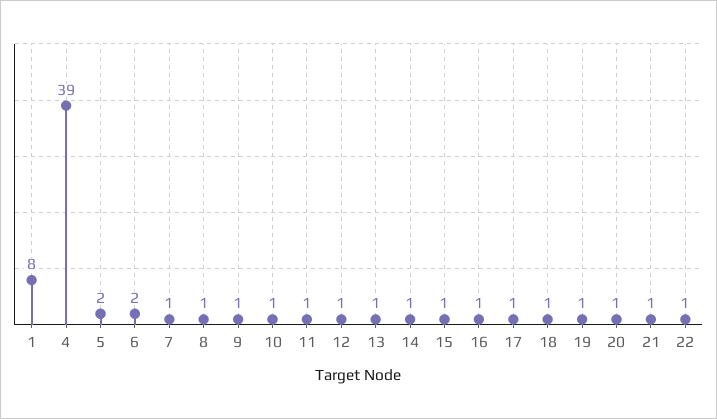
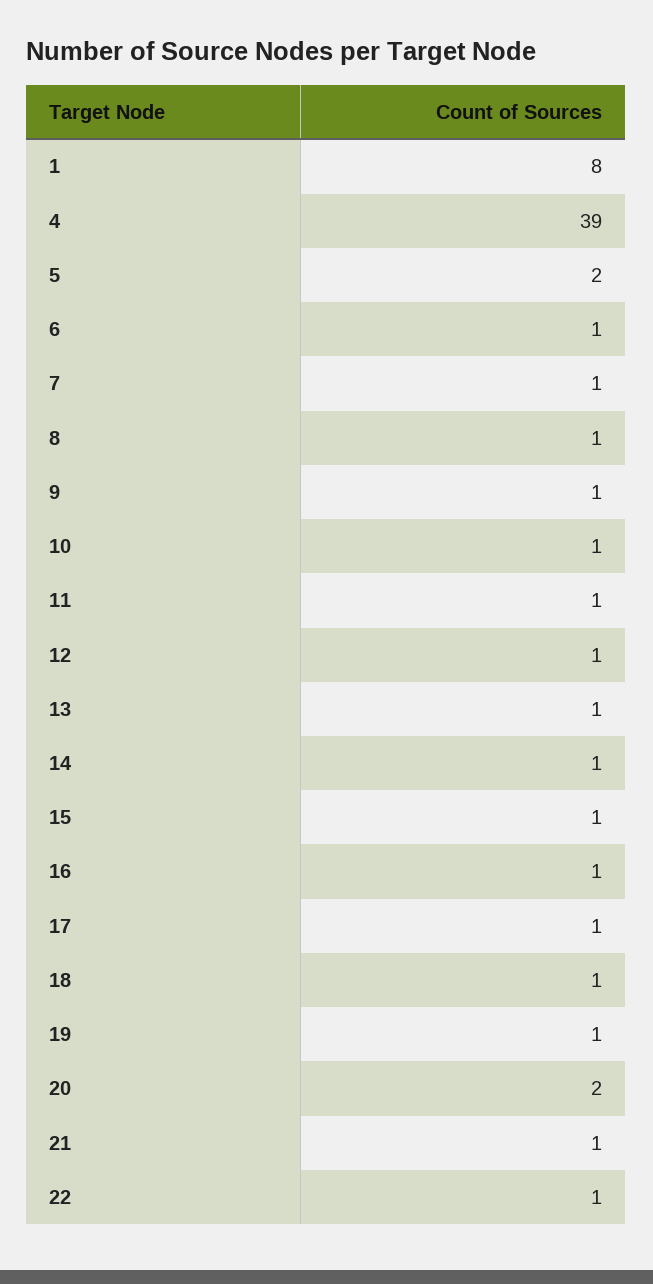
6: 2 -> 1
20: 1 -> 2

